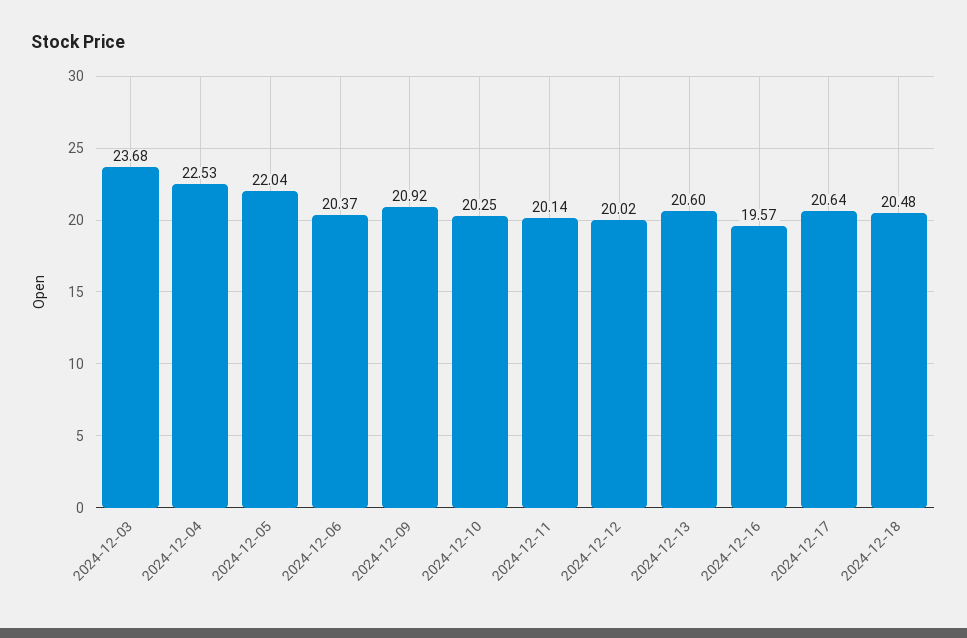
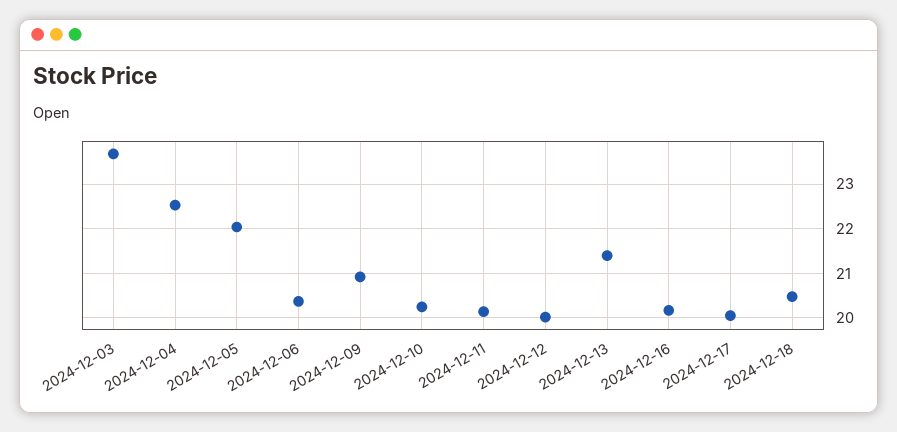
2024-12-13: 20.6 -> 21.4
2024-12-16: 19.57 -> 20.2
2024-12-17: 20.64 -> 20

